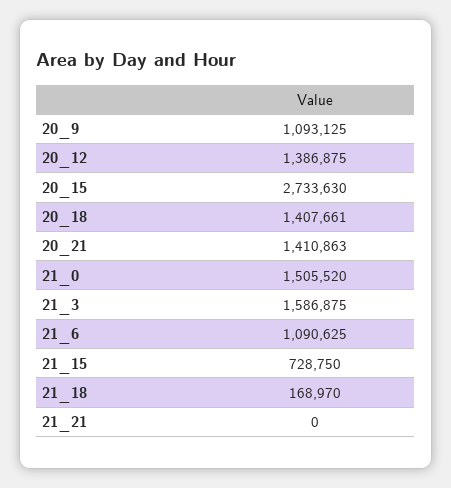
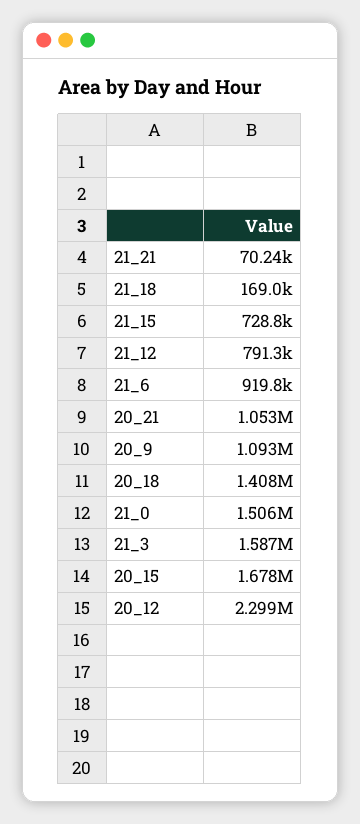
20_12: 1386875 -> 2299000
20_15: 2733630 -> 1678000
20_21: 1410863 -> 1053000
21_6: 1090625 -> 919800
21_21: 0 -> 70240
21_12: none -> 791300

